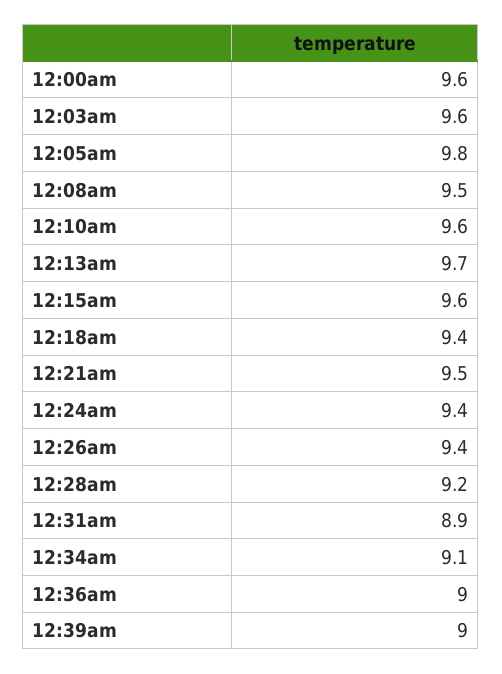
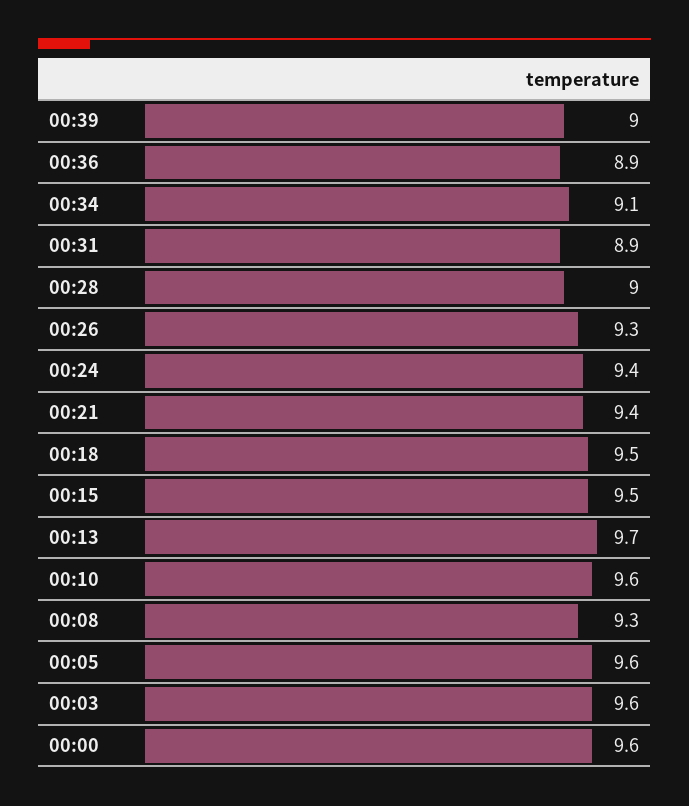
12:05am: 9.8 -> 9.6
12:08am: 9.5 -> 9.3
12:15am: 9.6 -> 9.5
12:18am: 9.4 -> 9.5
12:21am: 9.5 -> 9.4
12:26am: 9.4 -> 9.3
12:28am: 9.2 -> 9
12:36am: 9 -> 8.9

